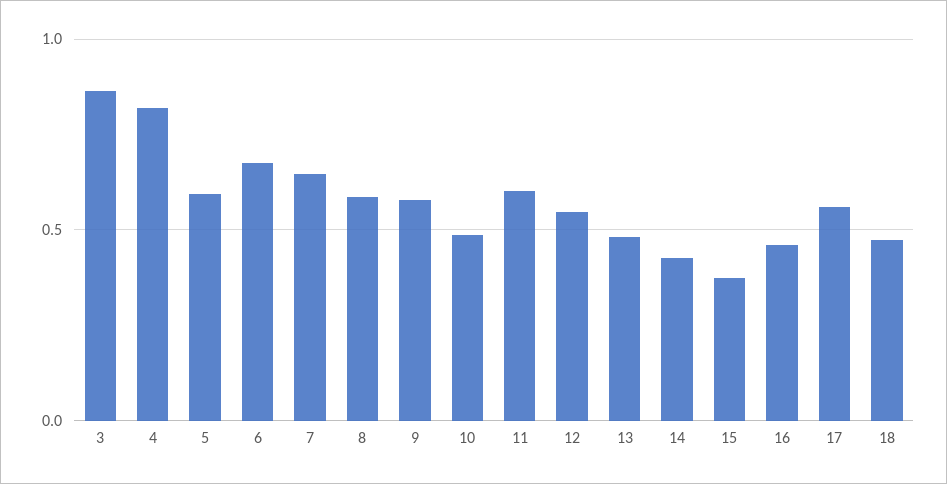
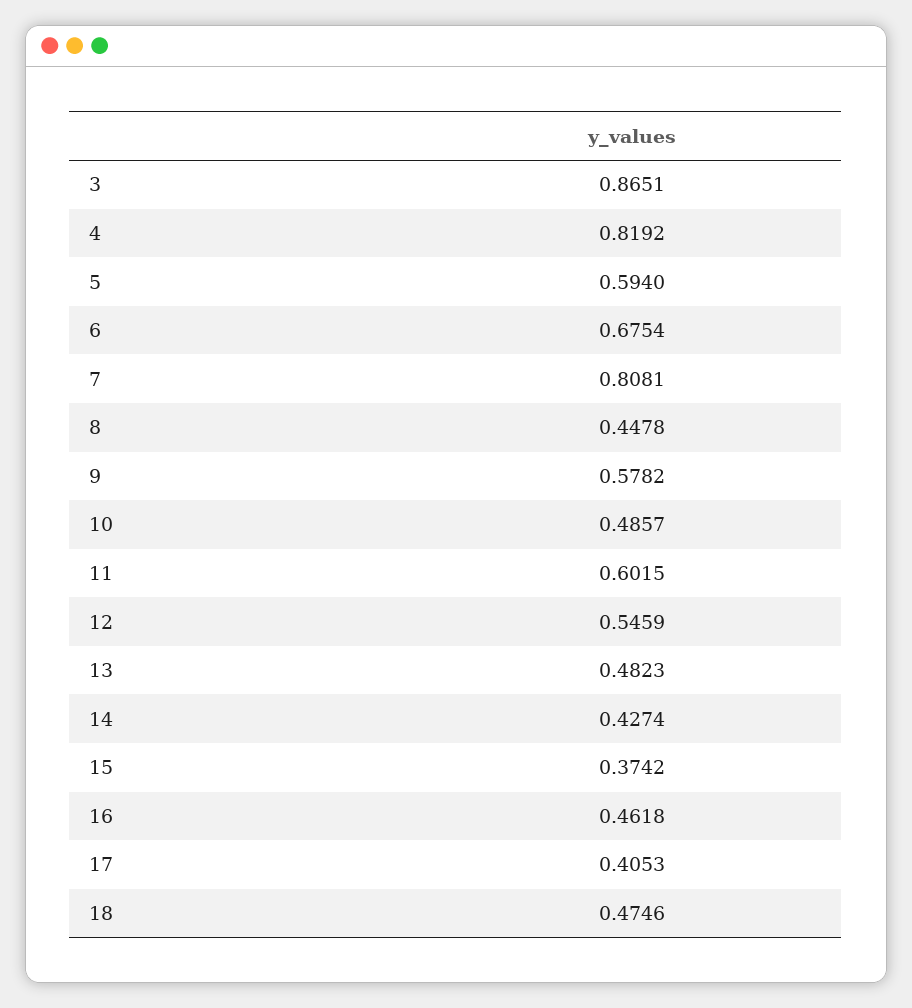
7: 0.65 -> 0.8081
8: 0.6 -> 0.4478
17: 0.55 -> 0.4053

